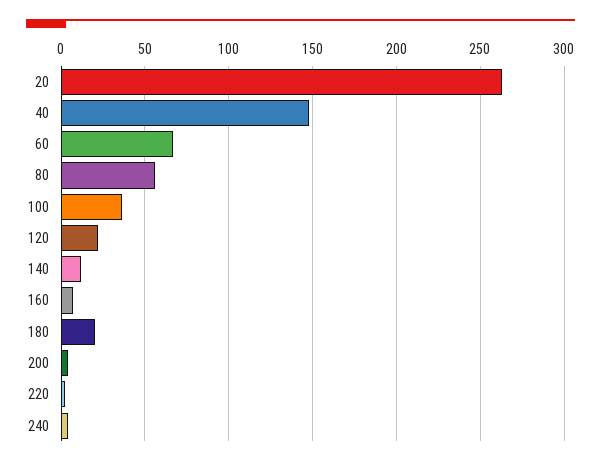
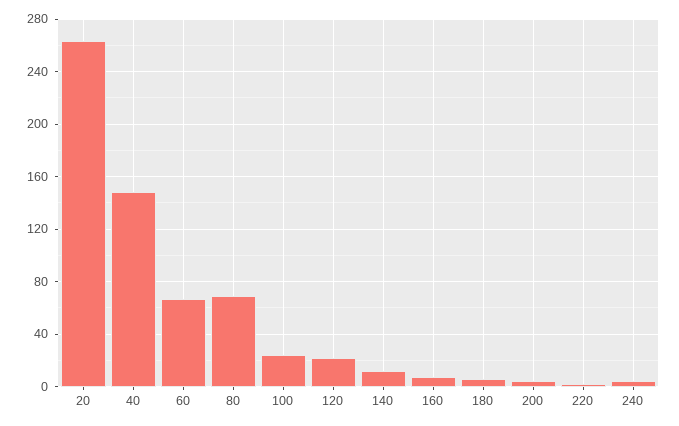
80: 55 -> 70
100: 35 -> 25
180: 20 -> 5

